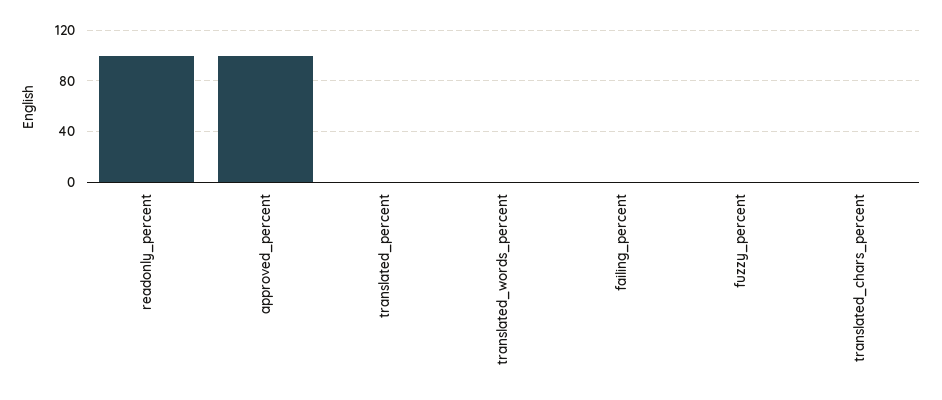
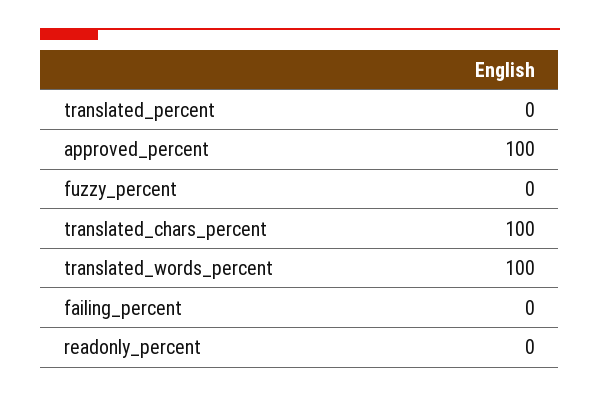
readonly_percent: 100 -> 0
translated_words_percent: 0 -> 100
translated_chars_percent: 0 -> 100

